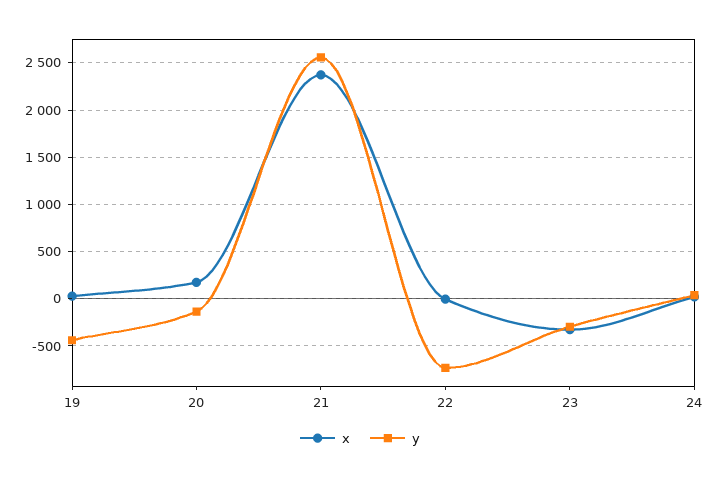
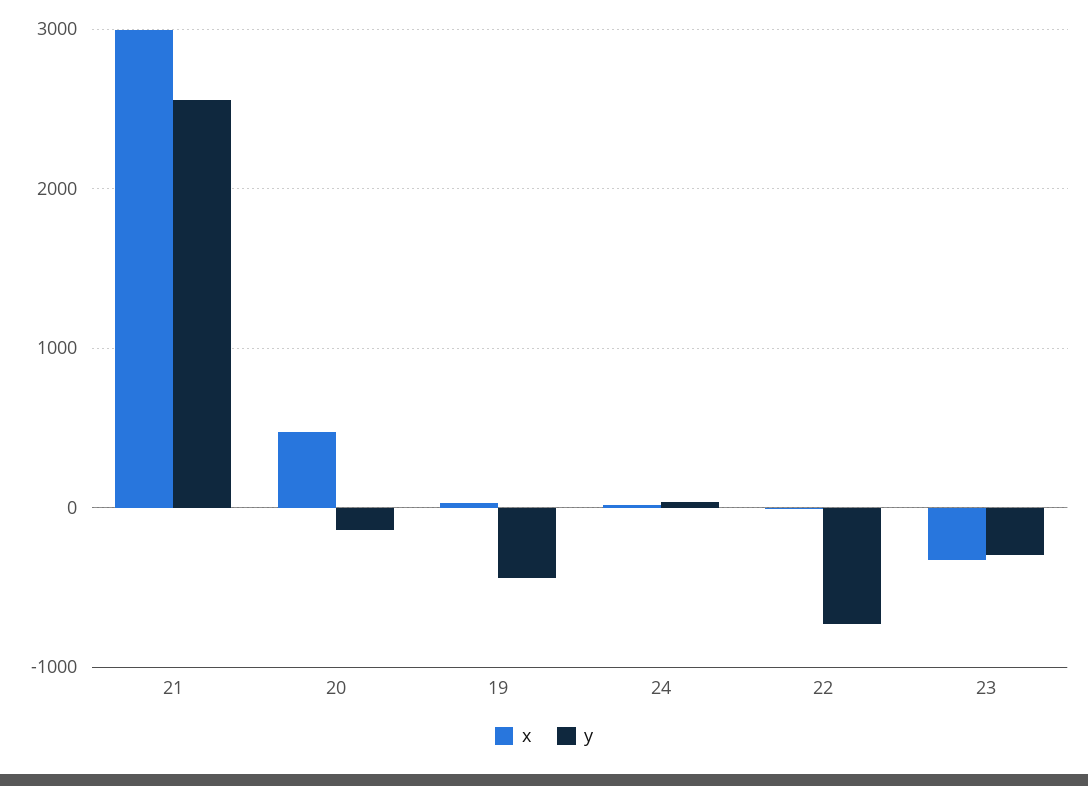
x, 20: 200 -> 500
x, 21: 2400 -> 3000

